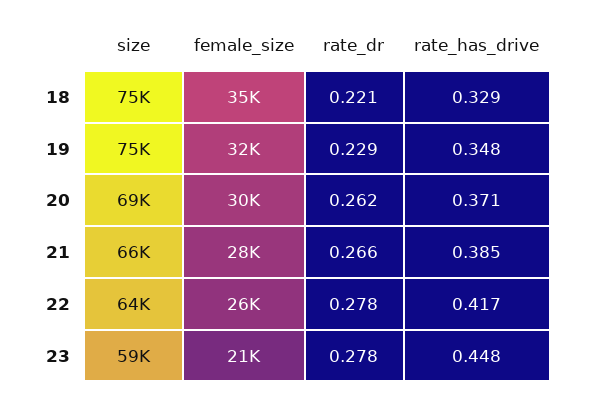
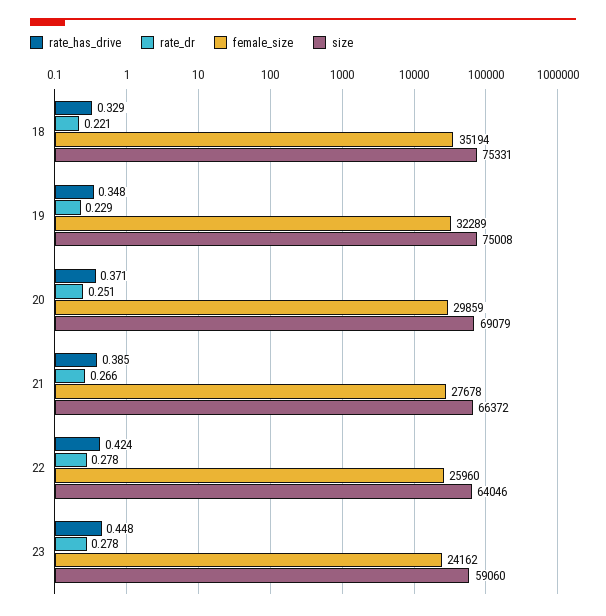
rate_dr, 20: 0.262 -> 0.251
rate_has_drive, 22: 0.417 -> 0.424
female_size, 23: 21000 -> 24162

